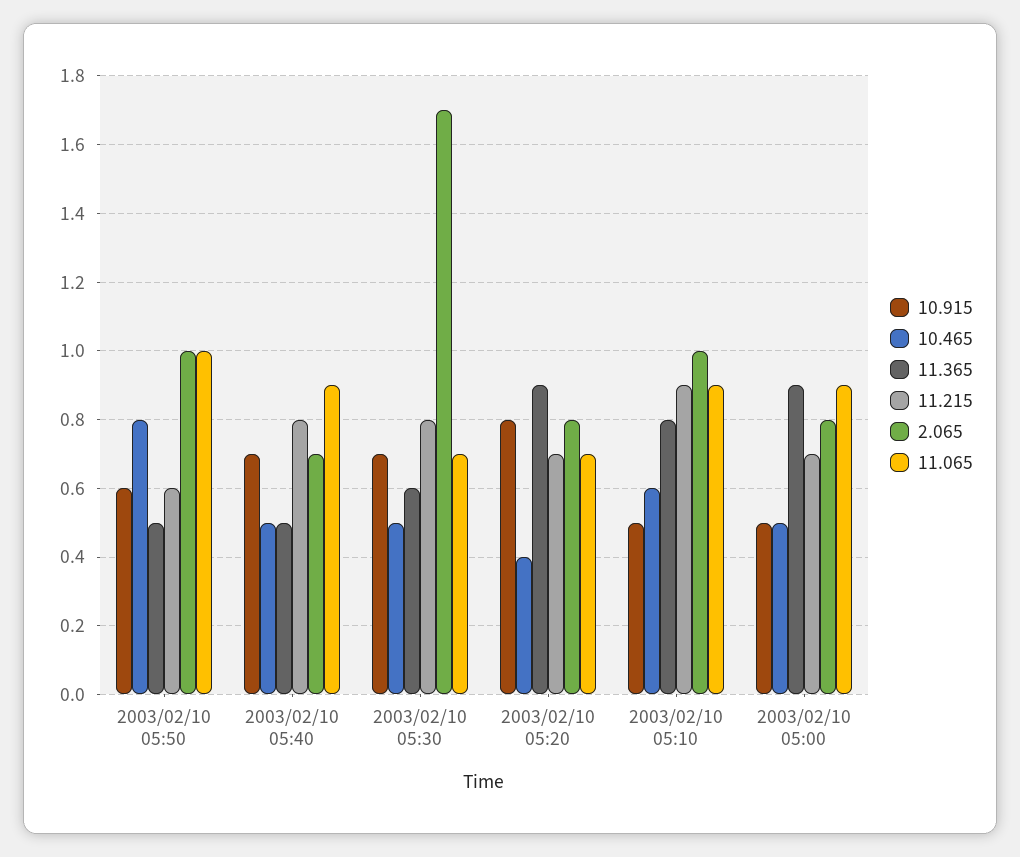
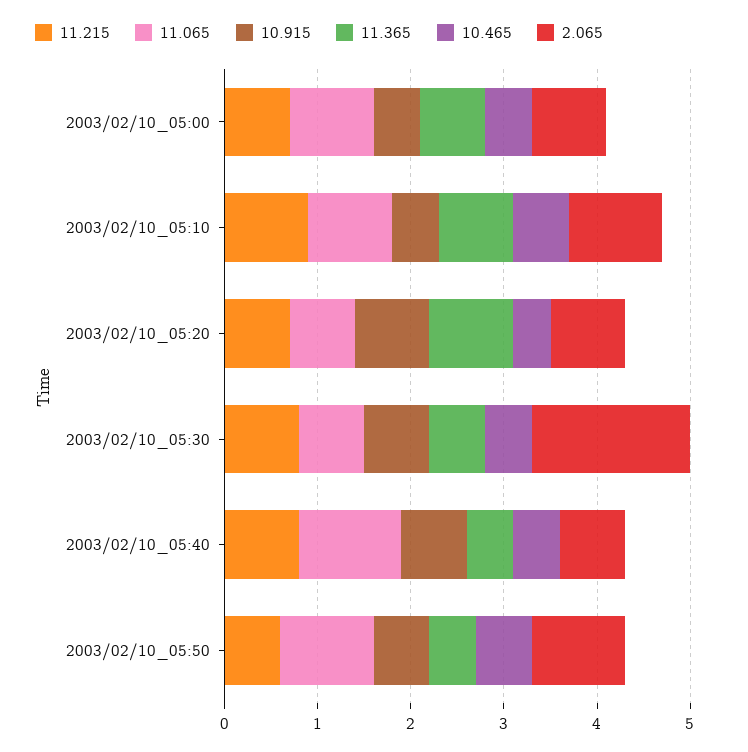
10.465, 2003/02/10 05:50: 0.8 -> 0.6
11.065, 2003/02/10 05:40: 0.9 -> 1.1
11.365, 2003/02/10 05:00: 0.9 -> 0.7

